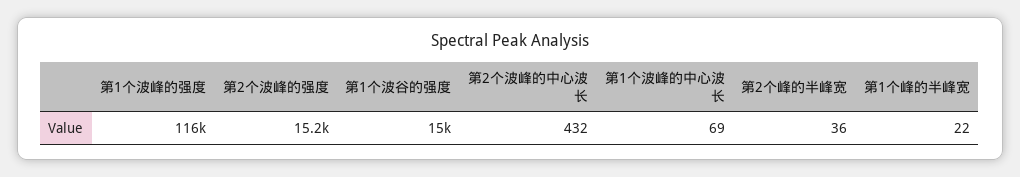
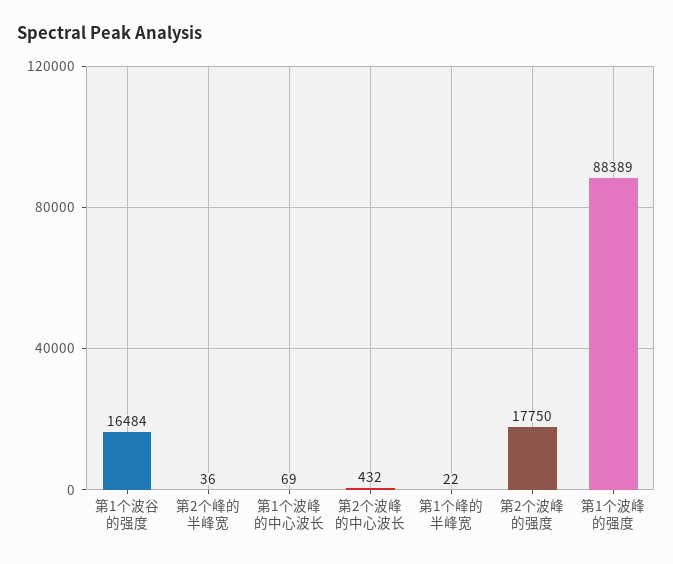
第1个波峰的强度: 116000 -> 88389
第2个波峰的强度: 15200 -> 17750
第1个波谷的强度: 15000 -> 16484

